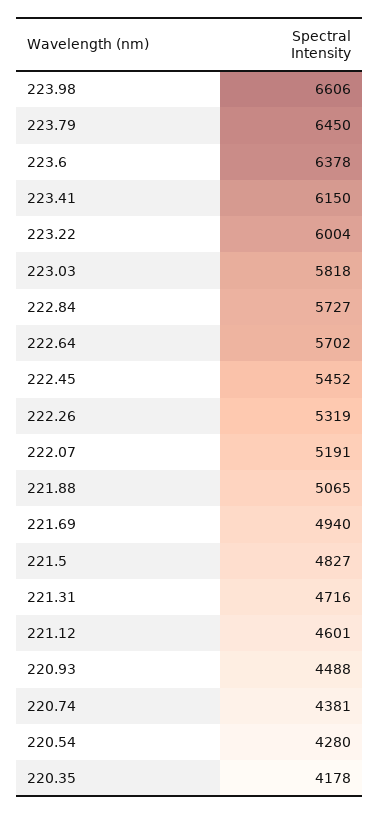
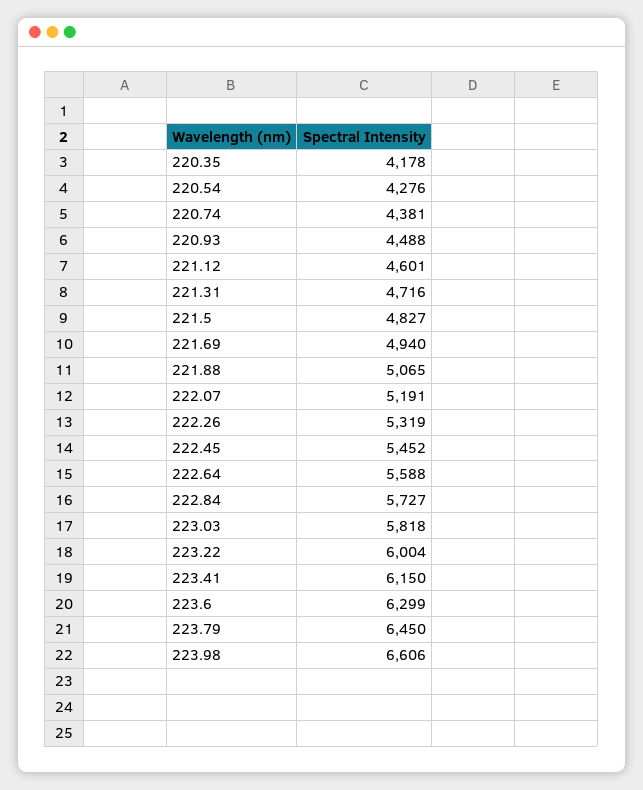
223.6: 6378 -> 6299
222.64: 5702 -> 5588
220.54: 4280 -> 4276

